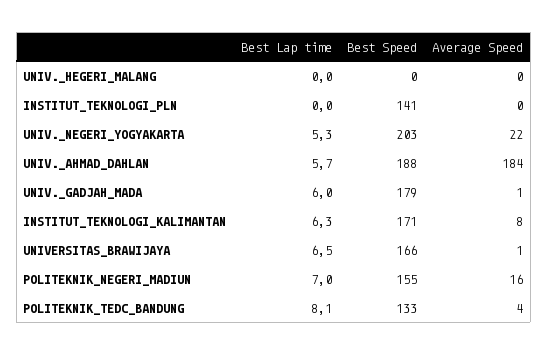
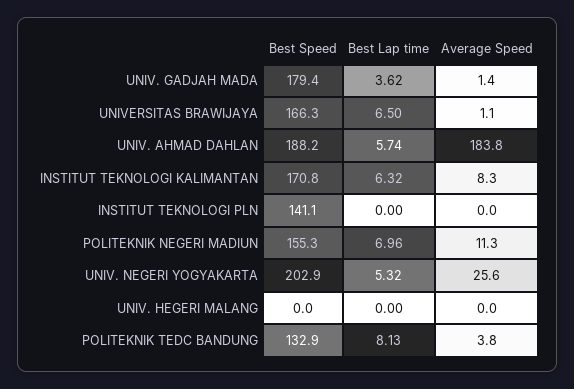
Average Speed, UNIV._NEGERI_YOGYAKARTA: 22 -> 25.6
Best Lap time, UNIV._GADJAH_MADA: 6 -> 3.62
Average Speed, POLITEKNIK_NEGERI_MADIUN: 16 -> 11.3

